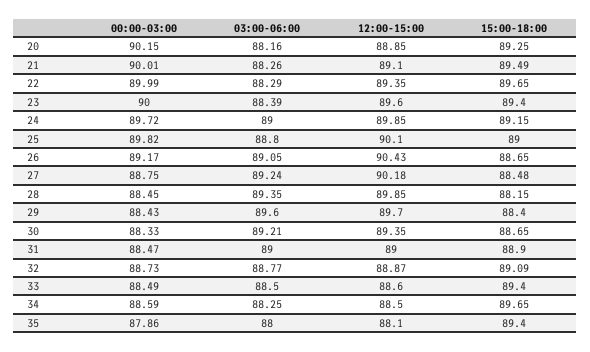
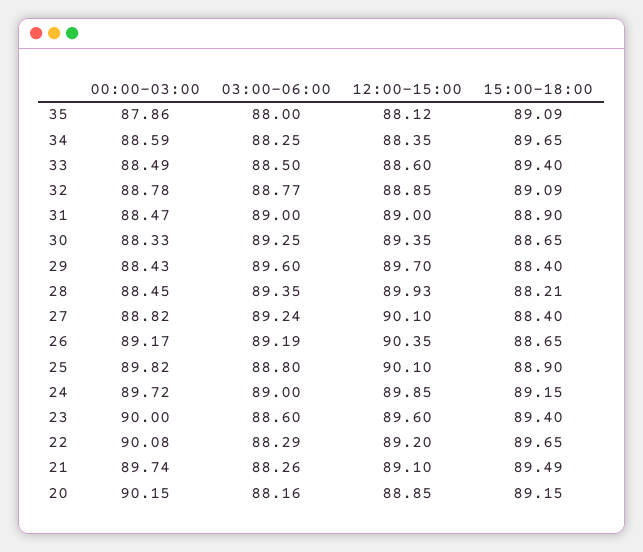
15:00-18:00, 20: 89.25 -> 89.15
00:00-03:00, 21: 90.01 -> 89.74
00:00-03:00, 22: 89.99 -> 90.08
12:00-15:00, 22: 89.35 -> 89.2
03:00-06:00, 23: 88.39 -> 88.6
15:00-18:00, 25: 89 -> 88.9
03:00-06:00, 26: 89.05 -> 89.19
12:00-15:00, 26: 90.43 -> 90.35
00:00-03:00, 27: 88.75 -> 88.82
12:00-15:00, 27: 90.18 -> 90.1
15:00-18:00, 27: 88.48 -> 88.4
12:00-15:00, 28: 89.85 -> 89.93
15:00-18:00, 28: 88.15 -> 88.21
03:00-06:00, 30: 89.21 -> 89.25
00:00-03:00, 32: 88.73 -> 88.78
12:00-15:00, 32: 88.87 -> 88.85
12:00-15:00, 34: 88.5 -> 88.35
12:00-15:00, 35: 88.1 -> 88.12
15:00-18:00, 35: 89.4 -> 89.09

